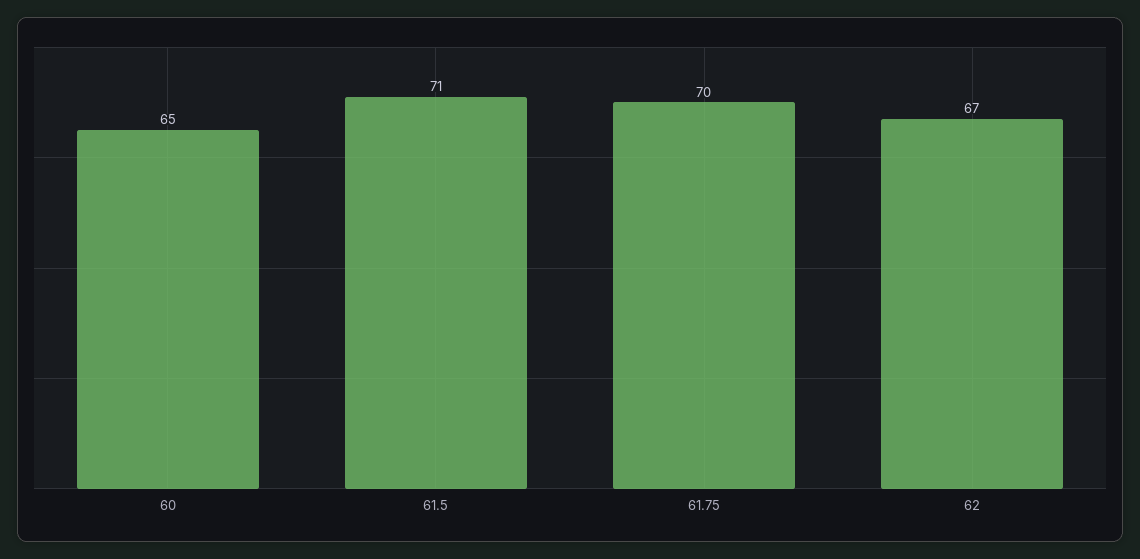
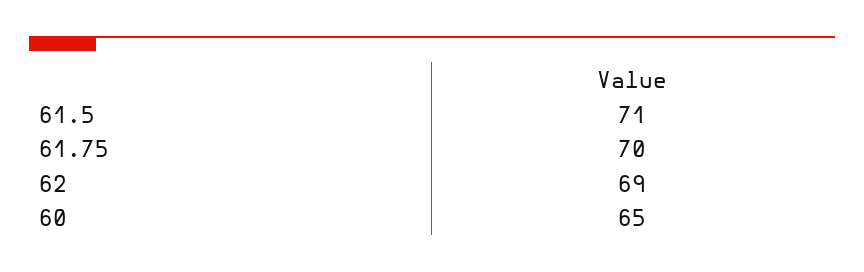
62: 67 -> 69

